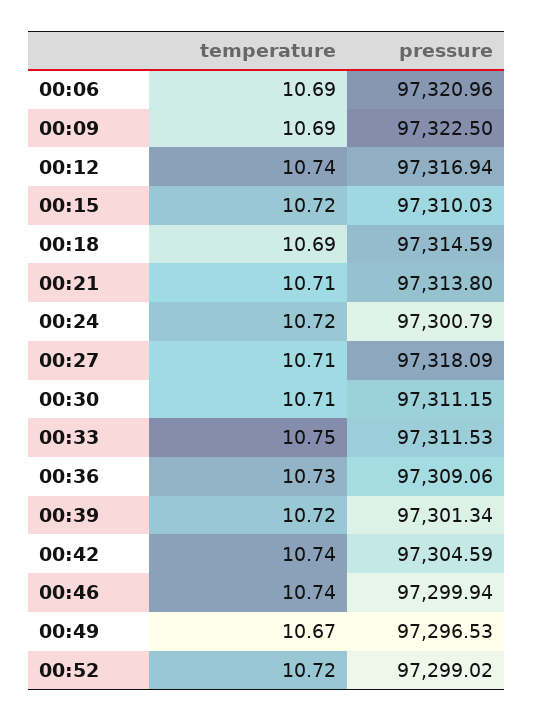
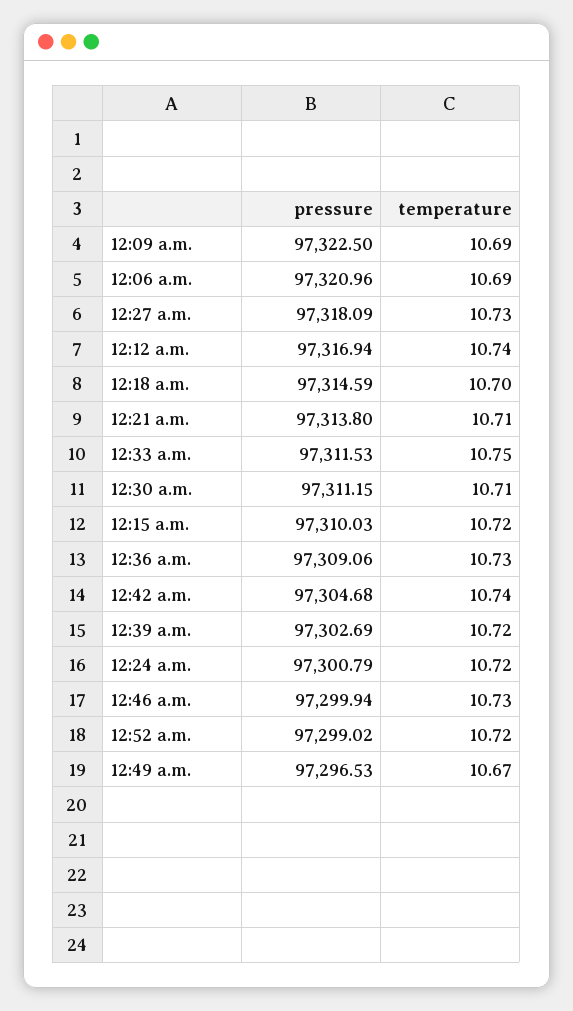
temperature, 00:18: 10.69 -> 10.7
temperature, 00:27: 10.71 -> 10.73
pressure, 00:39: 97301.34 -> 97302.69
pressure, 00:42: 97304.59 -> 97304.68
temperature, 00:46: 10.74 -> 10.73

